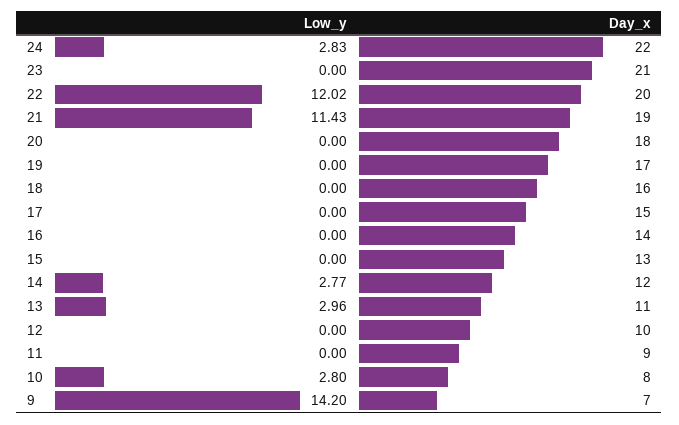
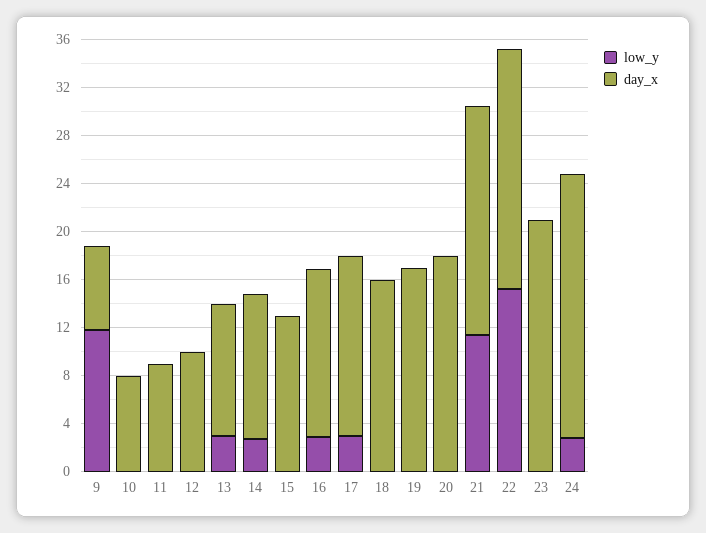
Low_y, 22: 12.02 -> 15
Low_y, 17: 0 -> 3
Low_y, 16: 0 -> 3
Low_y, 10: 2.8 -> 0
Low_y, 9: 14.2 -> 12

